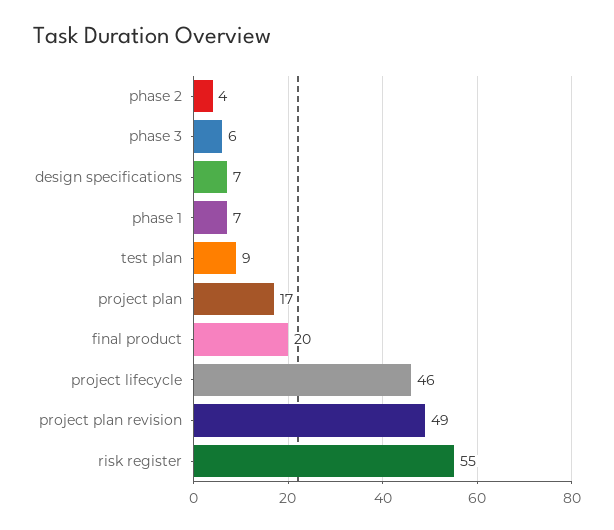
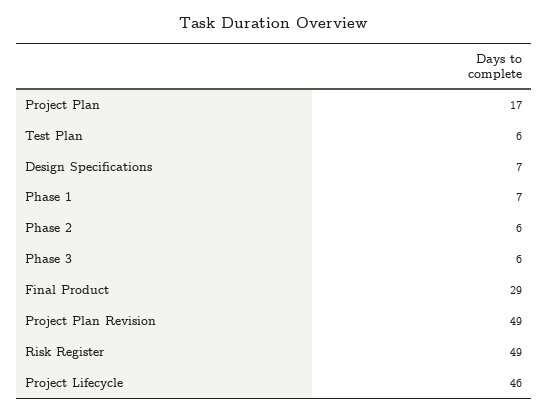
phase 2: 4 -> 6
test plan: 9 -> 6
final product: 20 -> 29
risk register: 55 -> 49

